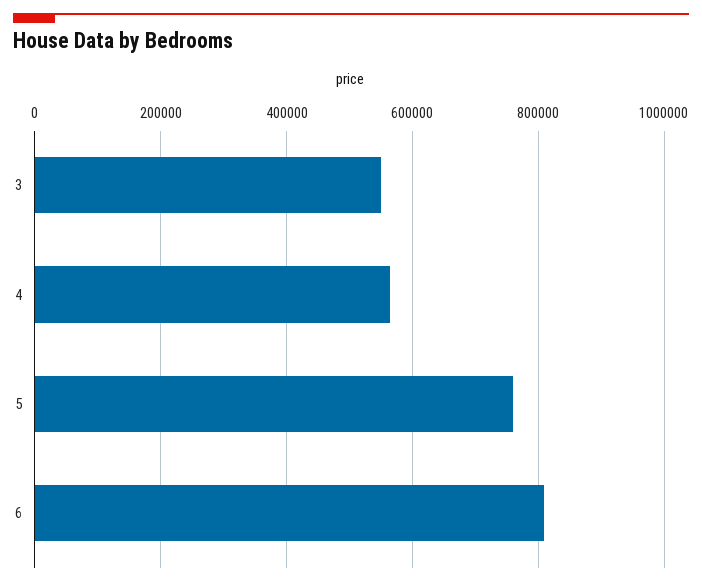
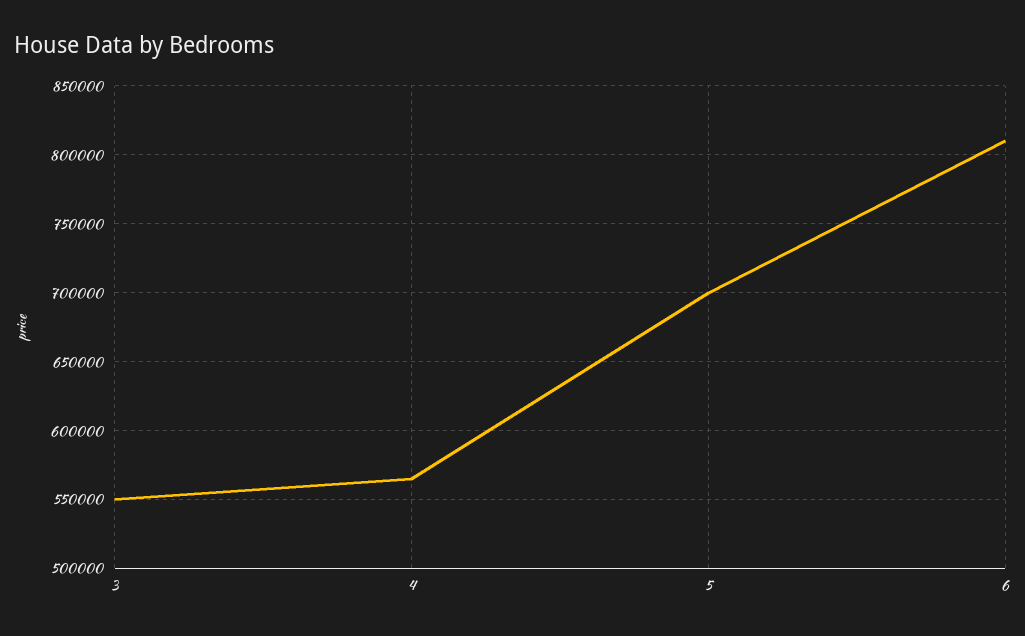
5: 760000 -> 700000

